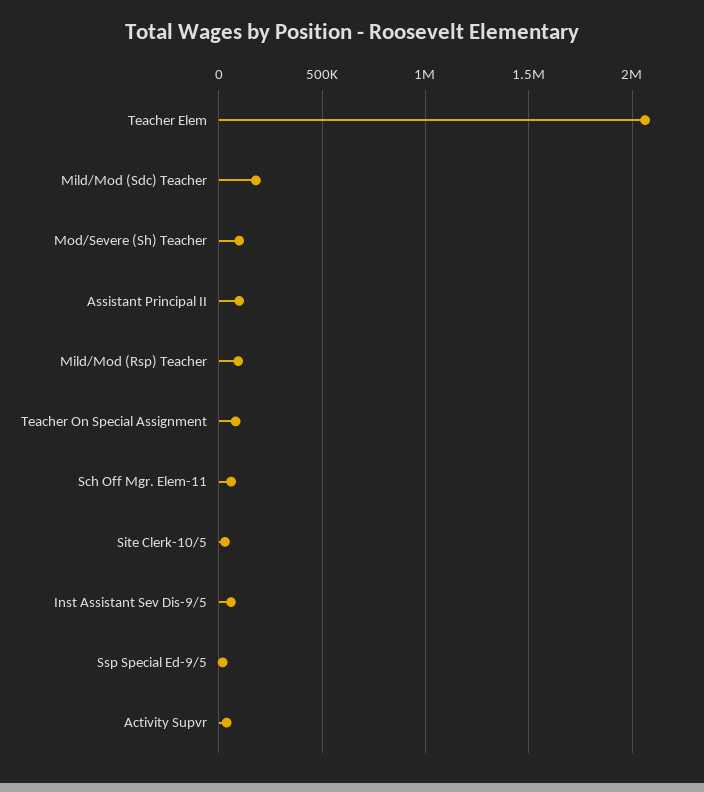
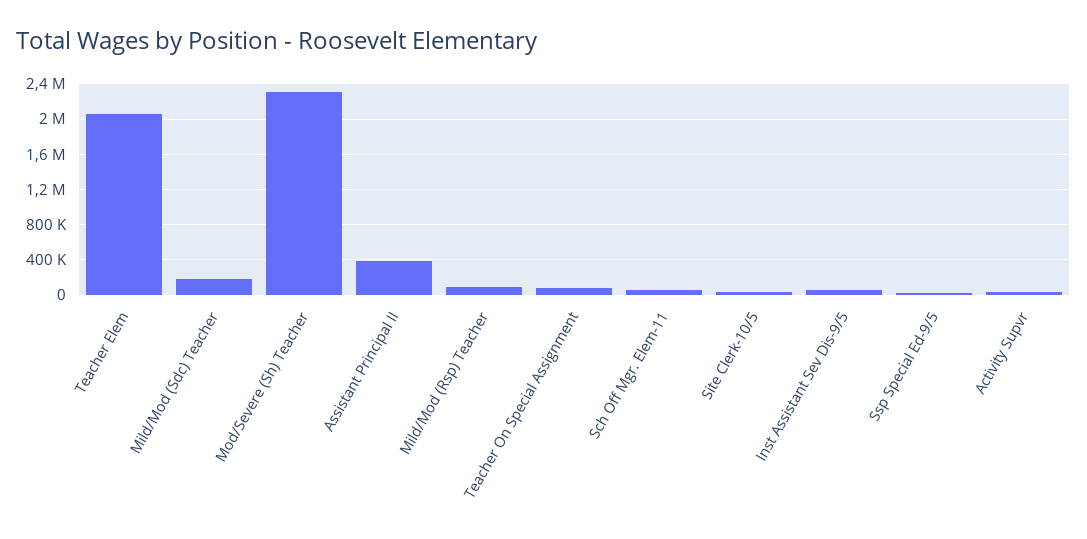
Mod/Severe (Sh) Teacher: 100000 -> 2300000
Assistant Principal II: 100000 -> 400000

